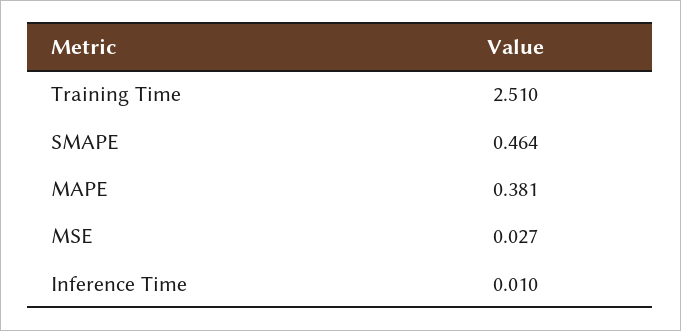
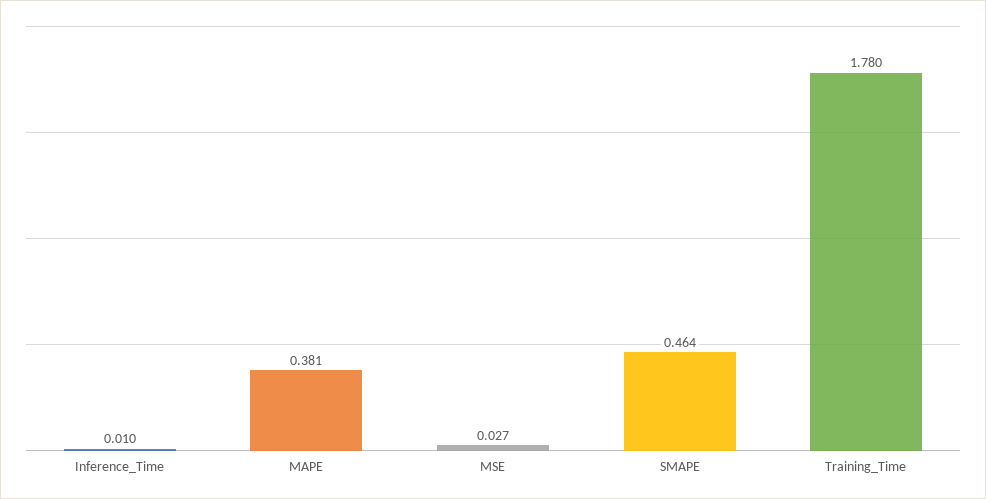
Training Time: 2.51 -> 1.78

